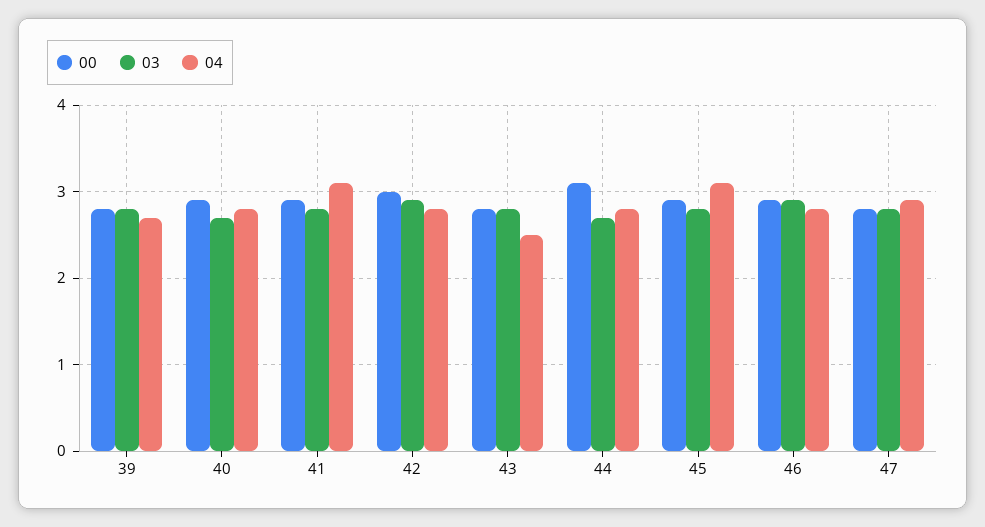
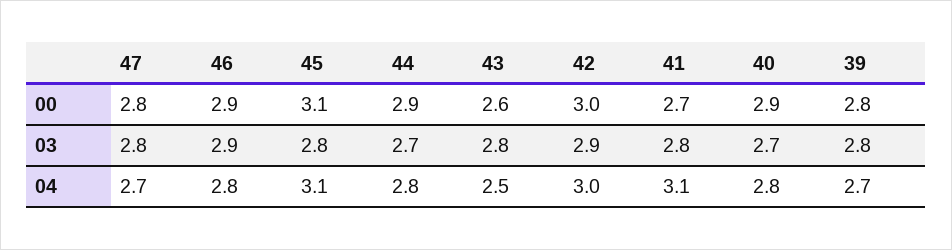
00, 41: 2.9 -> 2.7
04, 42: 2.8 -> 3
00, 43: 2.8 -> 2.6
00, 44: 3.1 -> 2.9
00, 45: 2.9 -> 3.1
04, 47: 2.9 -> 2.7

